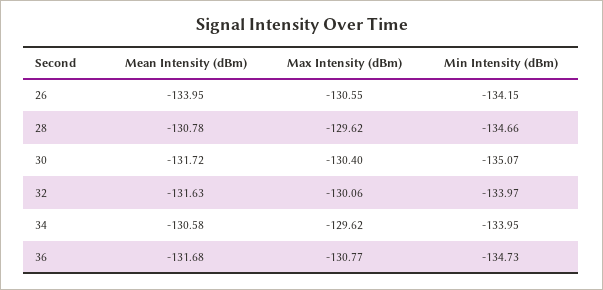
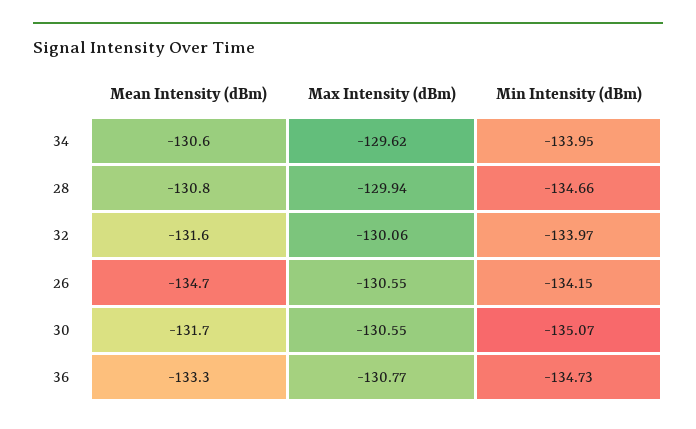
Mean Intensity (dBm), 26: -133.95 -> -134.7
Max Intensity (dBm), 28: -129.62 -> -129.94
Max Intensity (dBm), 30: -130.4 -> -130.55
Mean Intensity (dBm), 36: -131.68 -> -133.3

